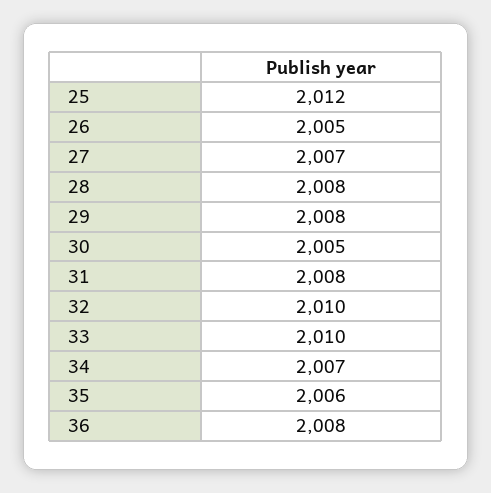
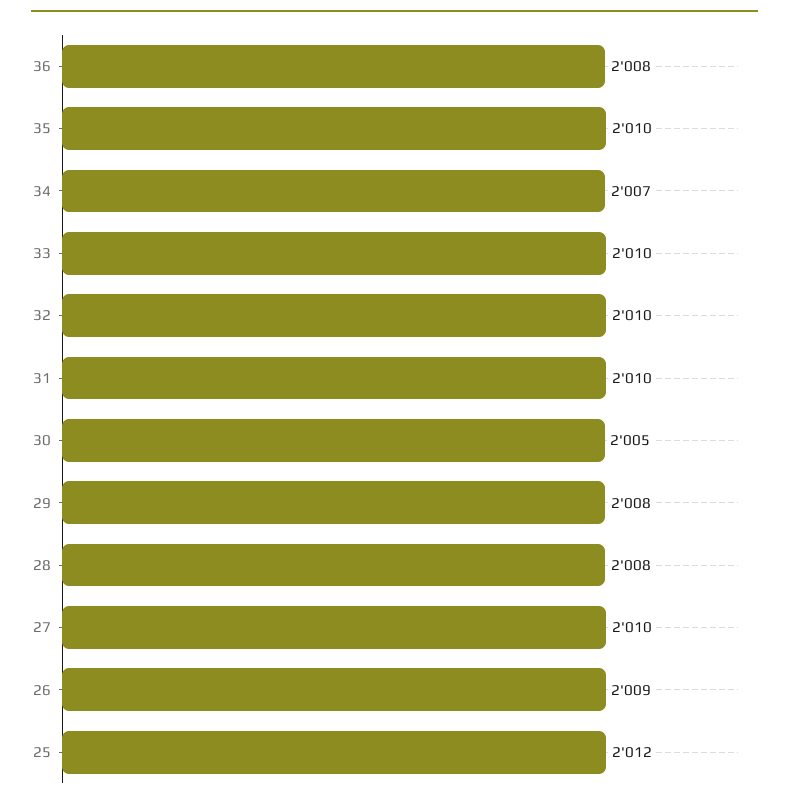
26: 2005 -> 2009
27: 2007 -> 2010
31: 2008 -> 2010
35: 2006 -> 2010

